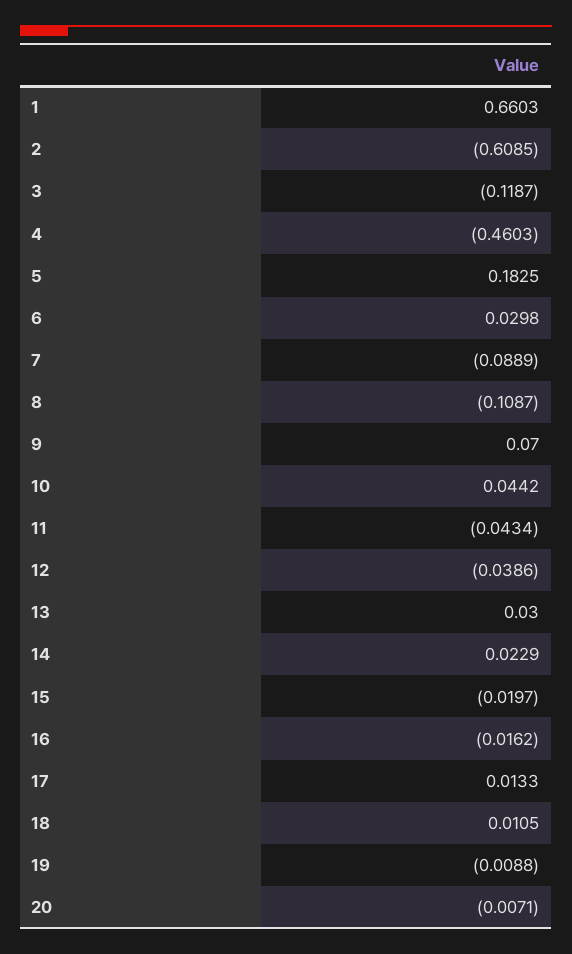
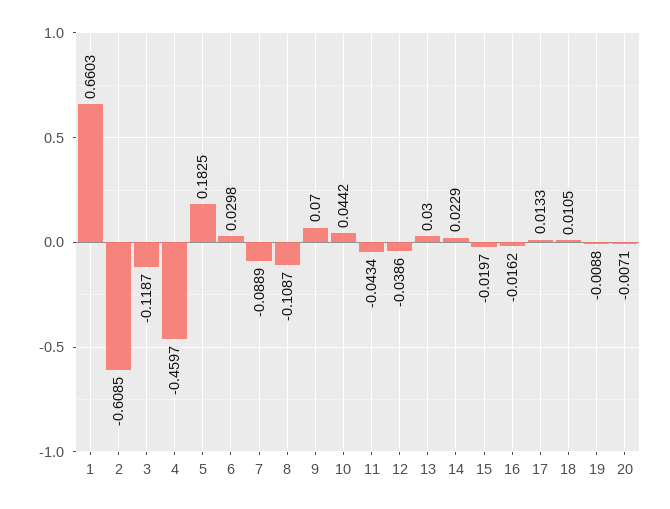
4: -0.4603 -> -0.4597

